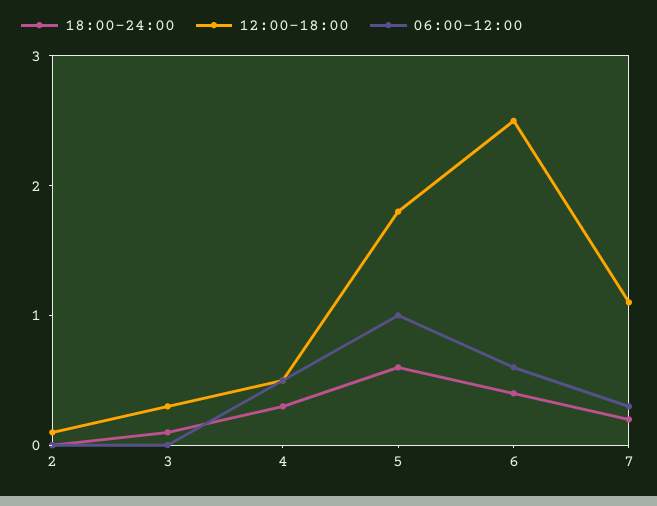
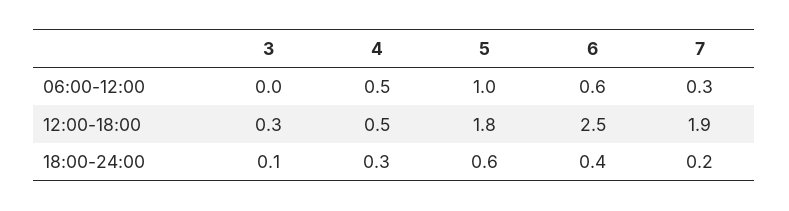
18:00-24:00, 2: 0 -> none
12:00-18:00, 2: 0.1 -> none
06:00-12:00, 2: 0 -> none
12:00-18:00, 7: 1.1 -> 1.9

